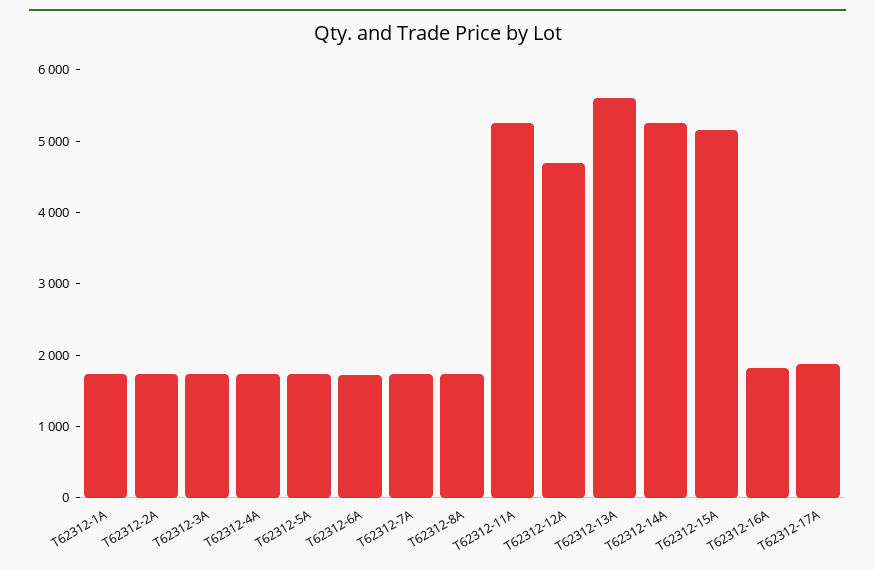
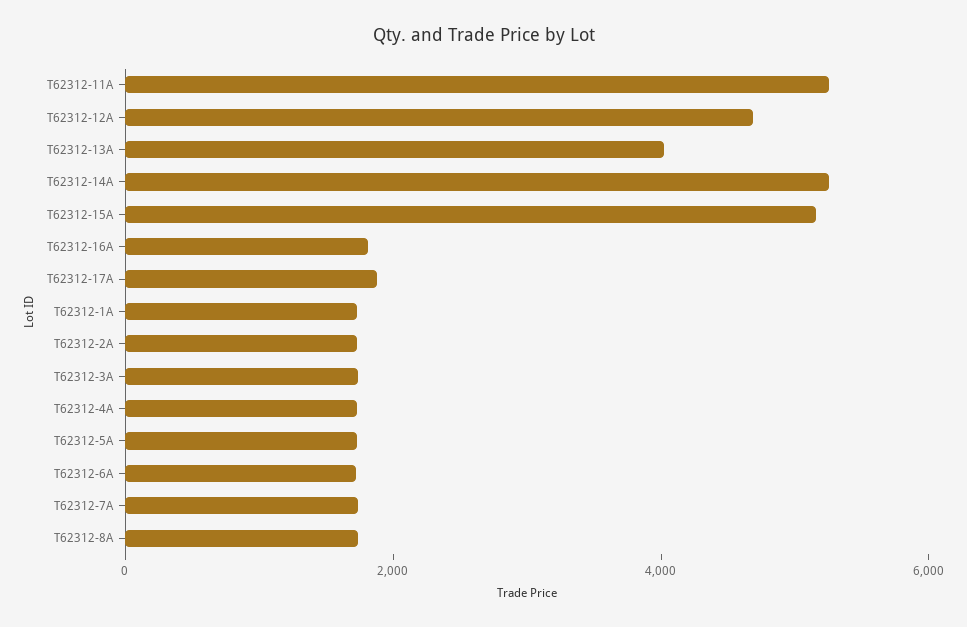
T62312-13A: 5600 -> 4000

